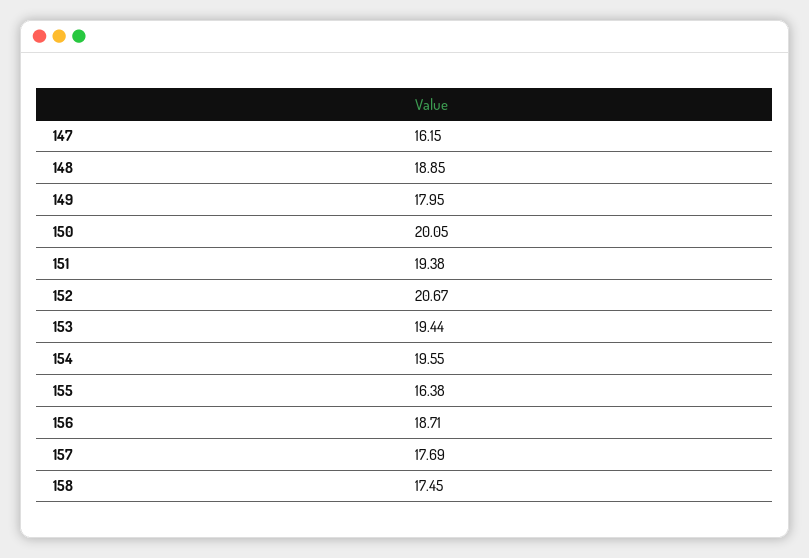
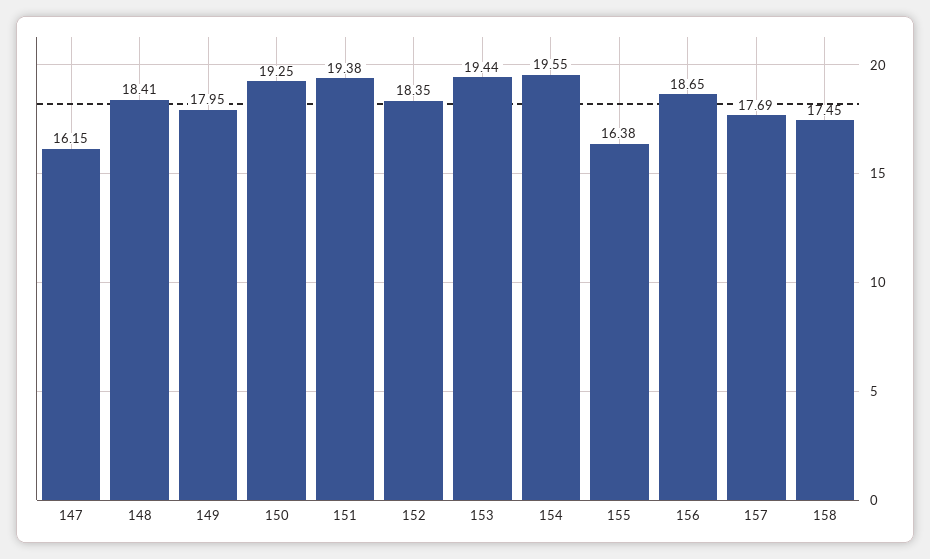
148: 18.85 -> 18.41
150: 20.05 -> 19.25
152: 20.67 -> 18.35
156: 18.71 -> 18.65

